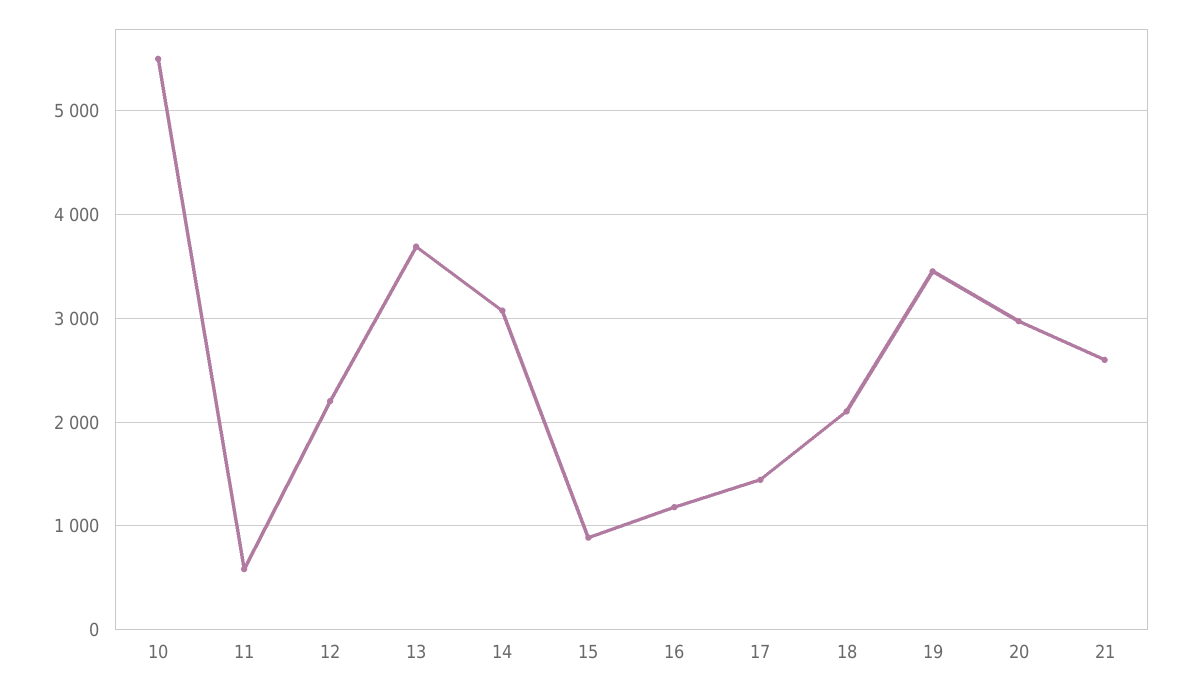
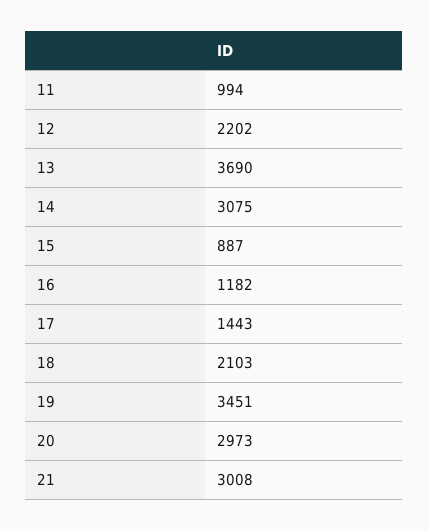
10: 5500 -> none
11: 600 -> 994
21: 2600 -> 3008

